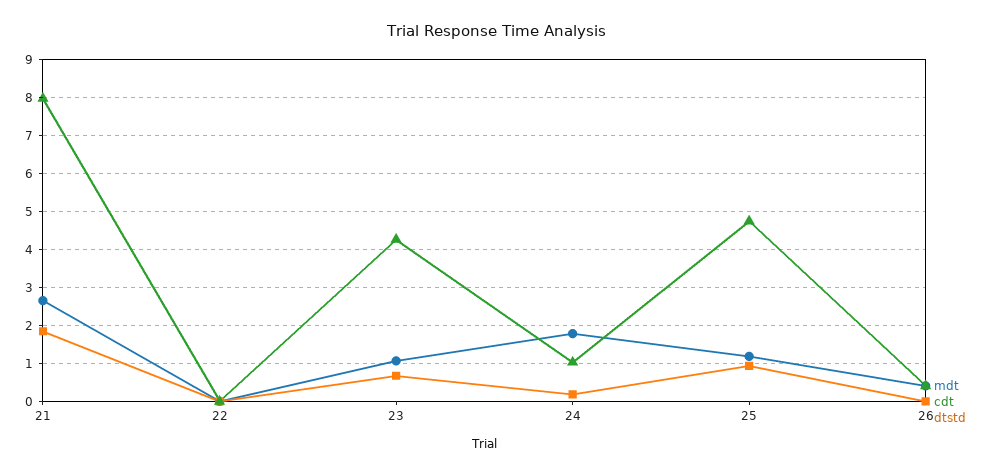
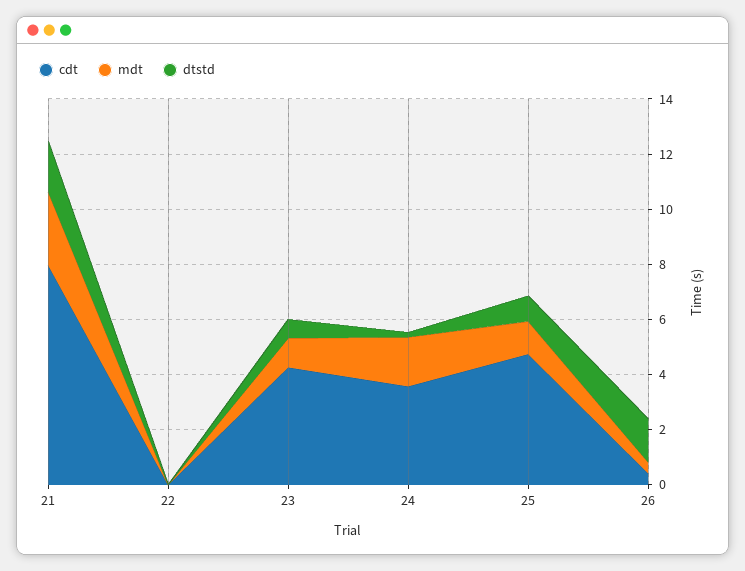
cdt, 24: 1 -> 3.5
dtstd, 26: 0 -> 1.5

